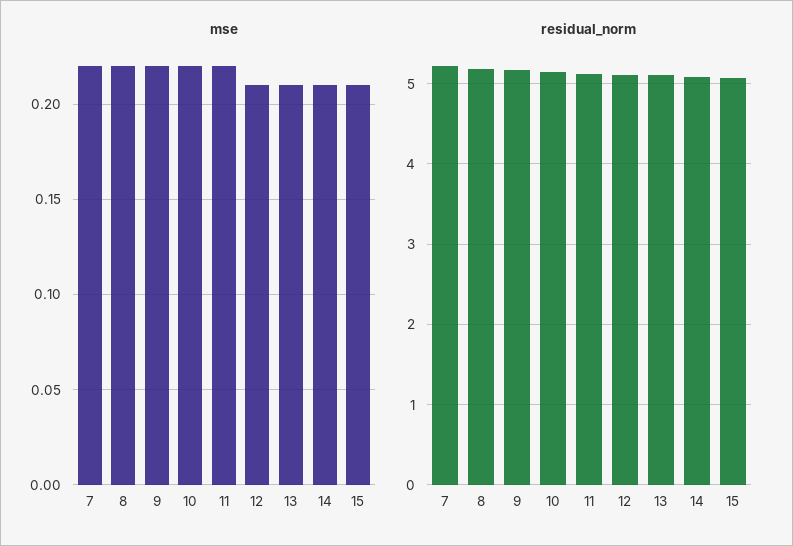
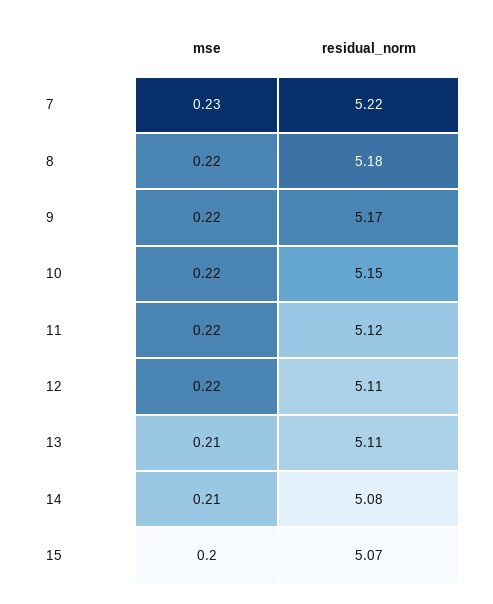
mse, 7: 0.22 -> 0.23
mse, 12: 0.21 -> 0.22
mse, 15: 0.21 -> 0.2

